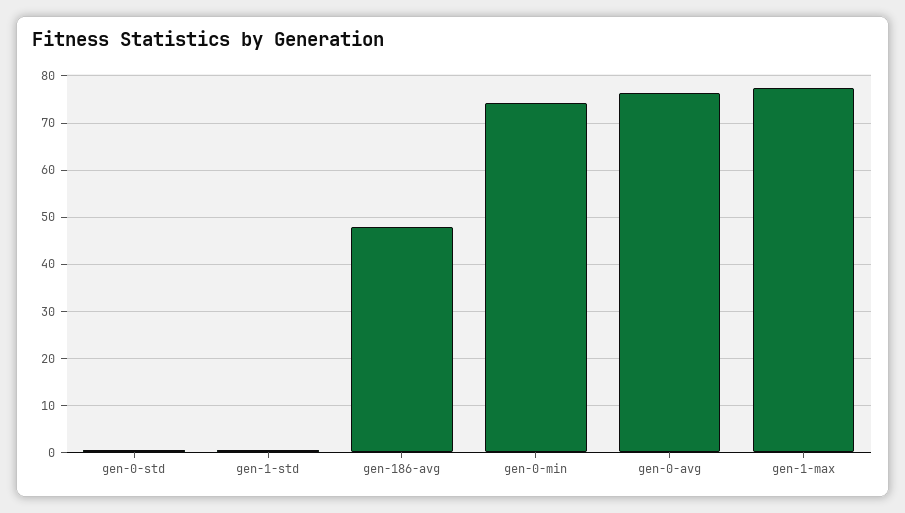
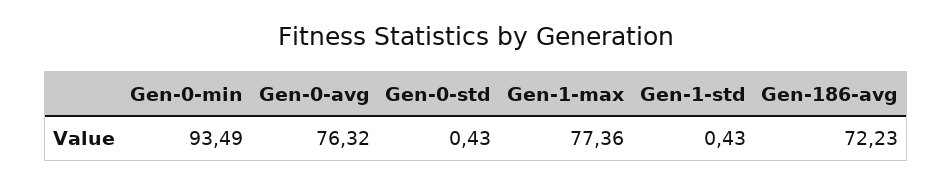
gen-186-avg: 48 -> 72.23
gen-0-min: 74 -> 93.49

